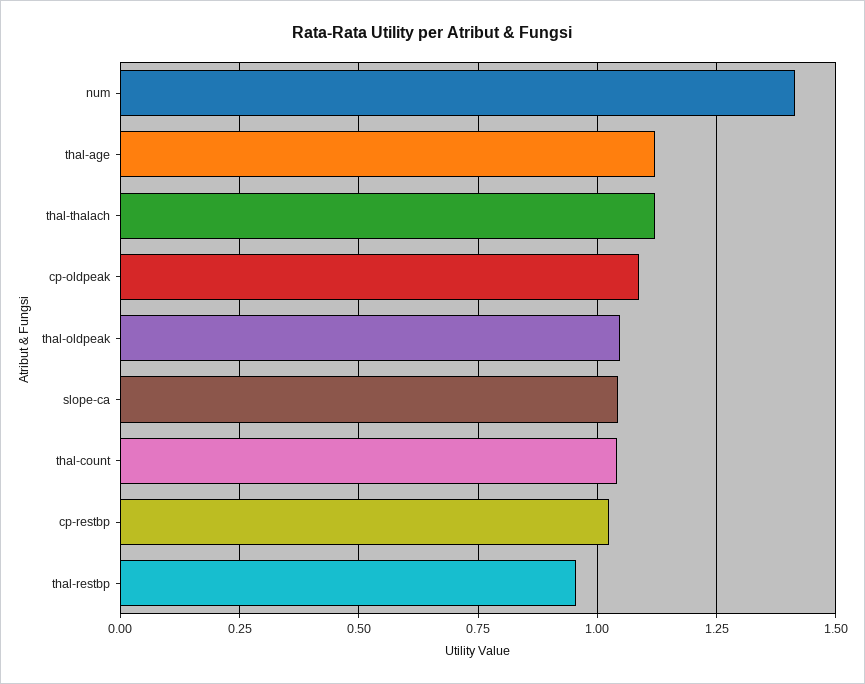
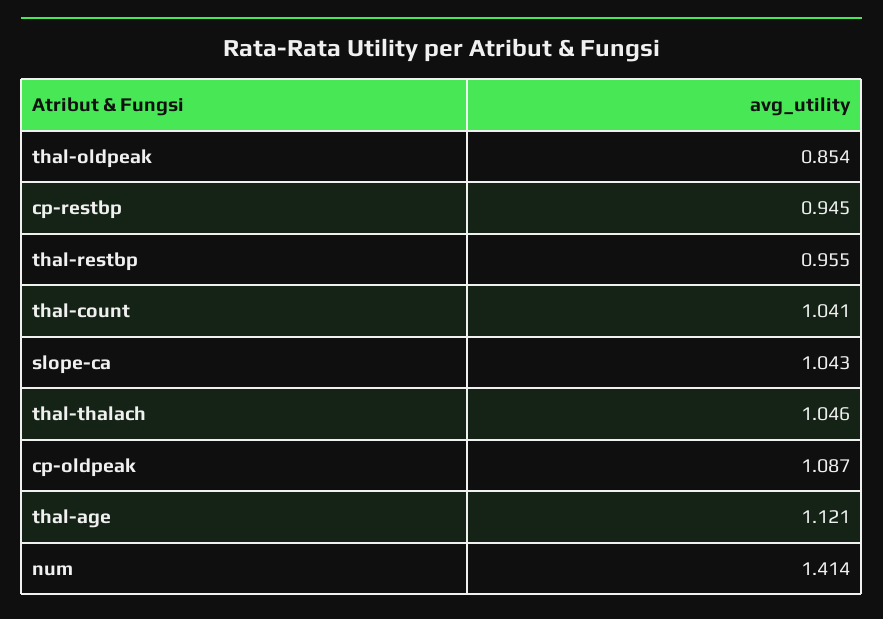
thal-thalach: 1.125 -> 1.046
thal-oldpeak: 1.05 -> 0.854
cp-restbp: 1.025 -> 0.945

